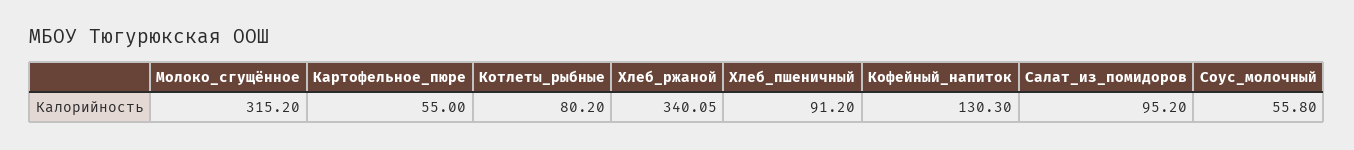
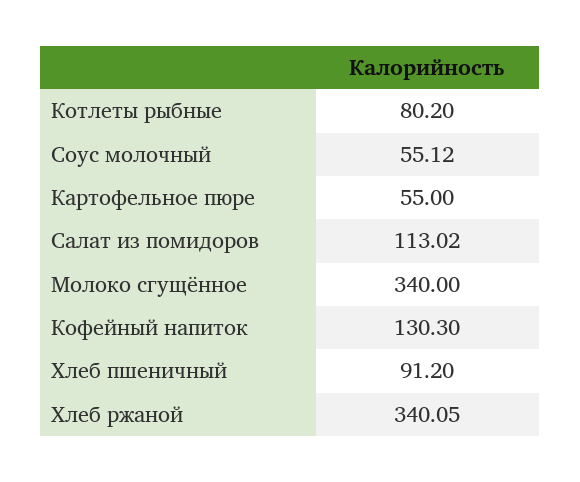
Молоко_сгущённое: 315.2 -> 340
Салат_из_помидоров: 95.2 -> 113.02
Соус_молочный: 55.8 -> 55.12

